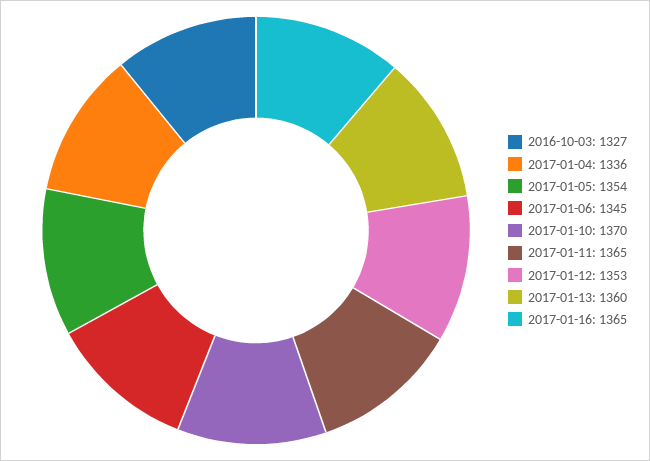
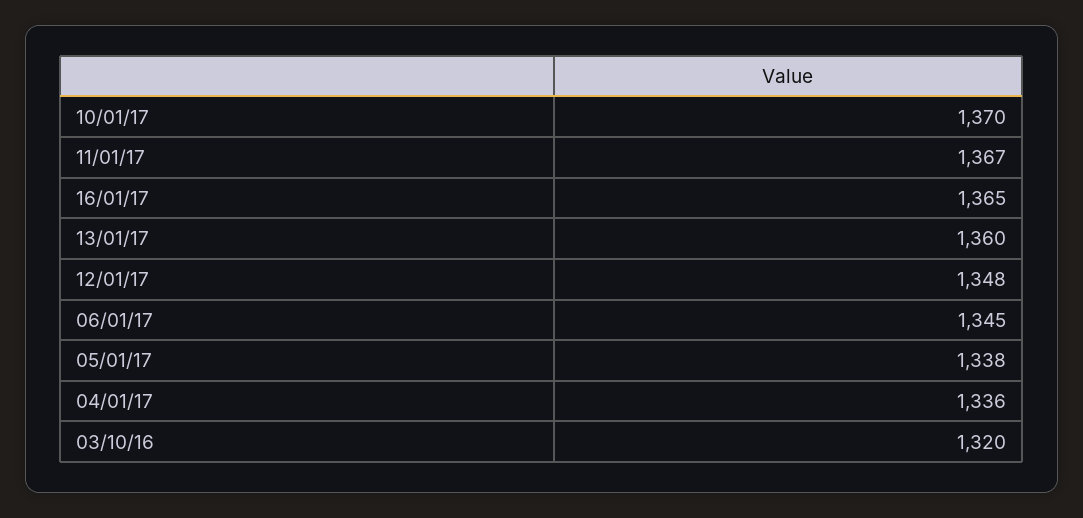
2016-10-03: 1327 -> 1320
2017-01-05: 1354 -> 1338
2017-01-11: 1365 -> 1367
2017-01-12: 1353 -> 1348

